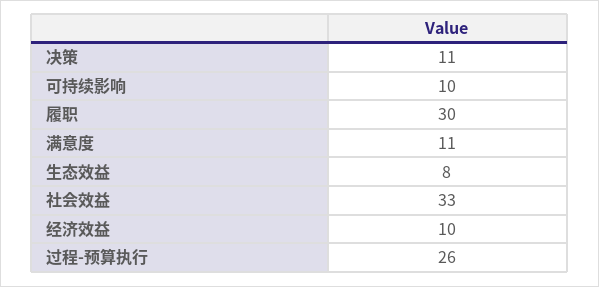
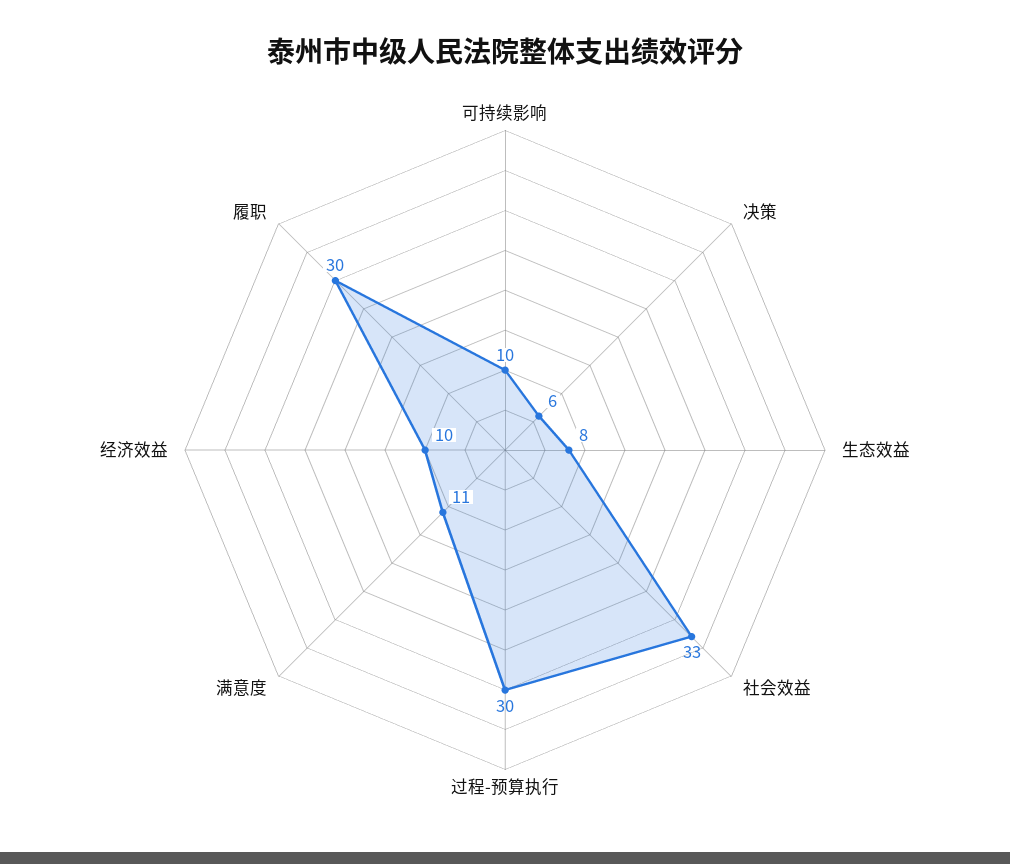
决策: 11 -> 6
过程-预算执行: 26 -> 30

